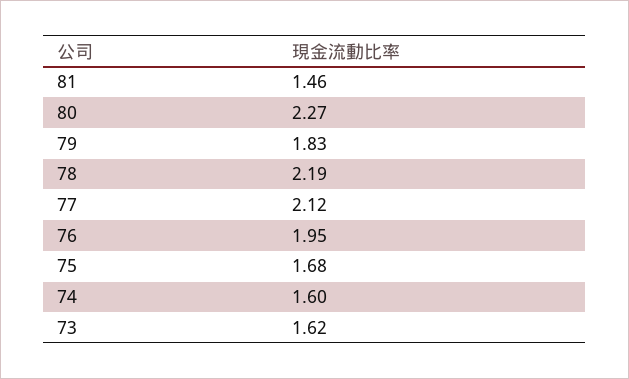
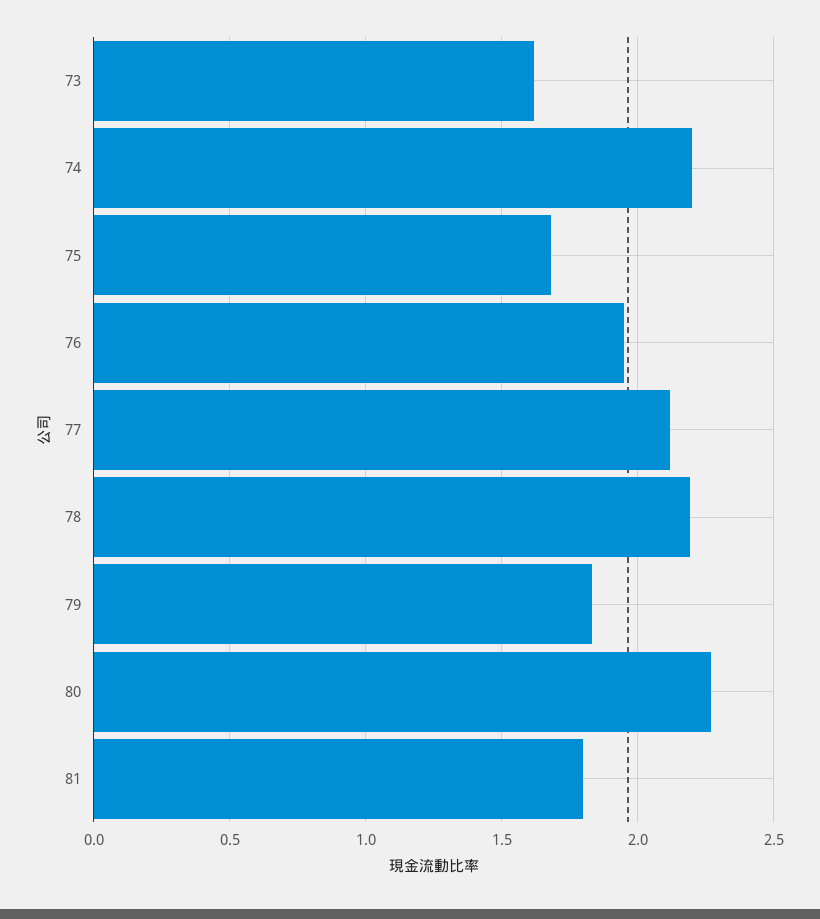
81: 1.46 -> 1.8
74: 1.6 -> 2.2

